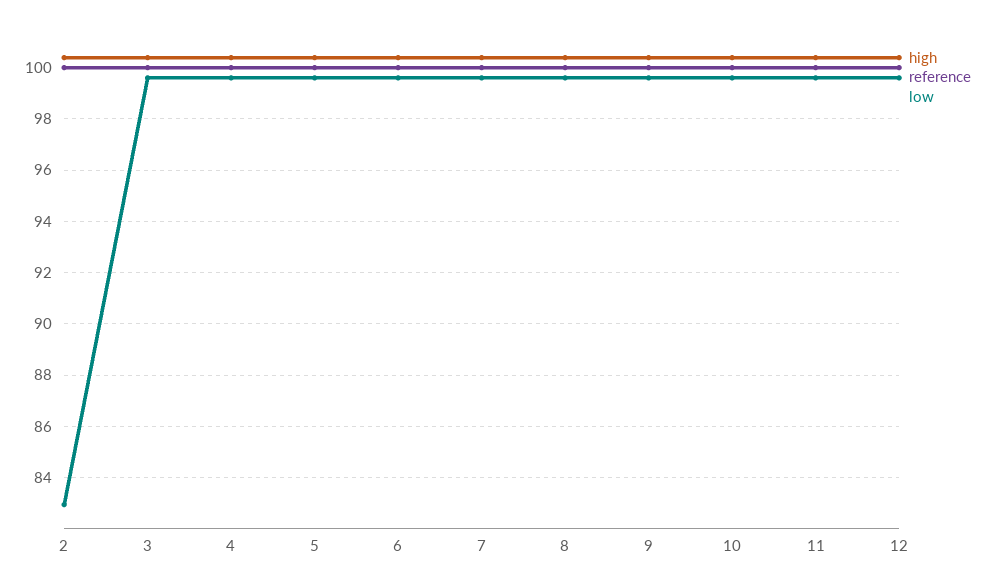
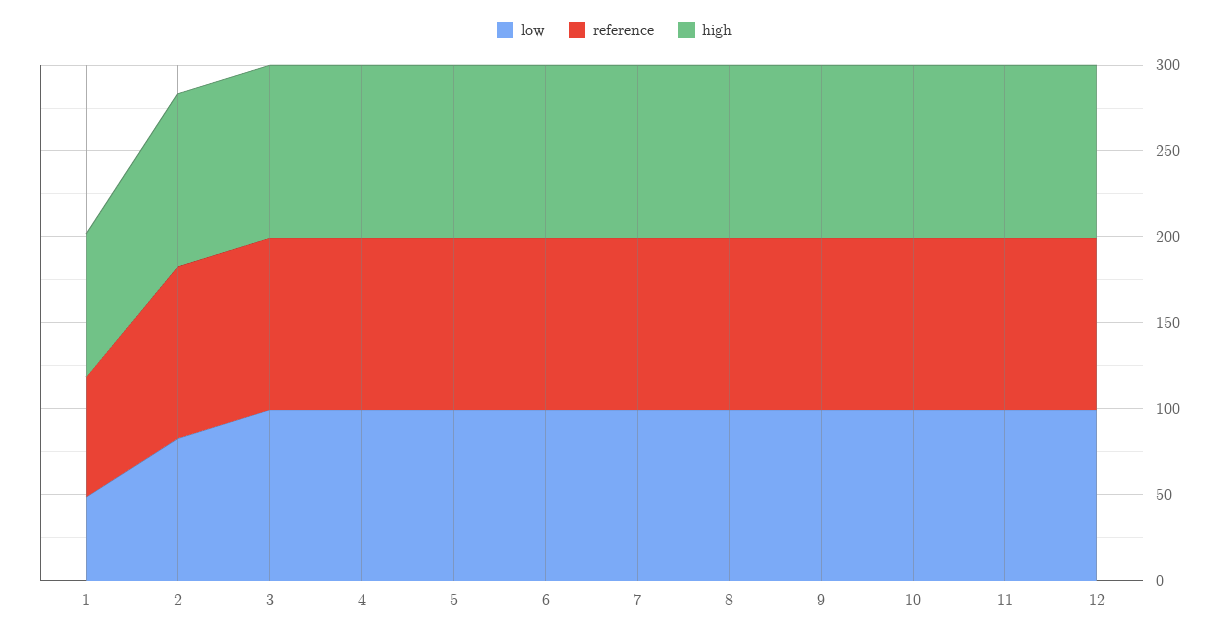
low, 1: none -> 50
reference, 1: none -> 70
high, 1: none -> 80

